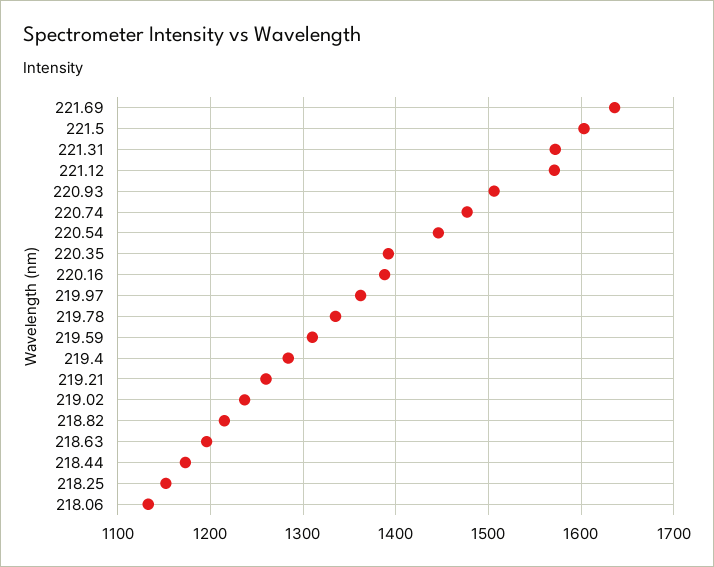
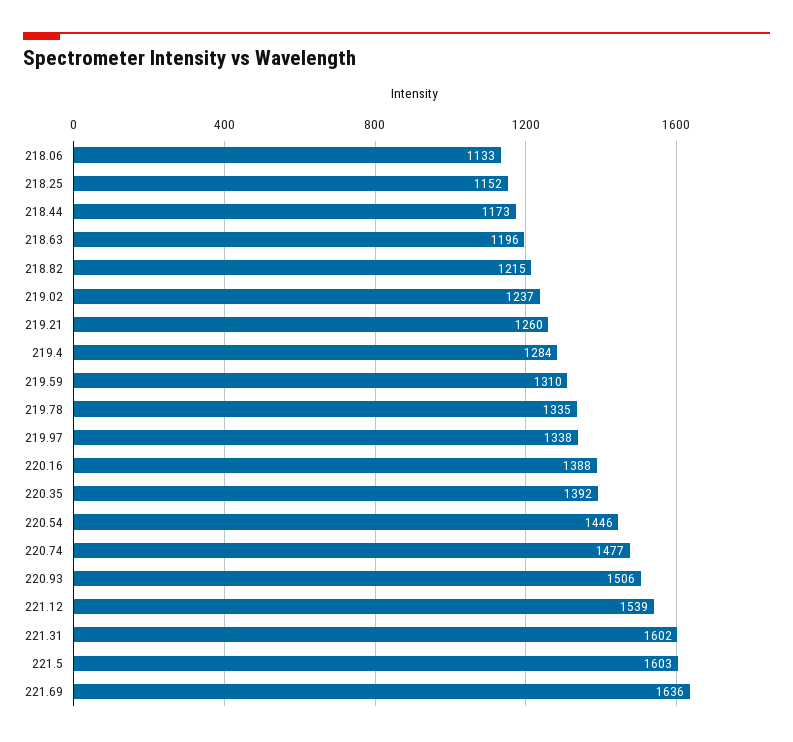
221.31: 1570 -> 1602
221.12: 1570 -> 1539
219.97: 1360 -> 1338

